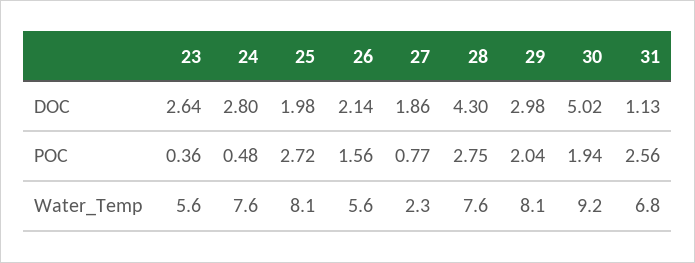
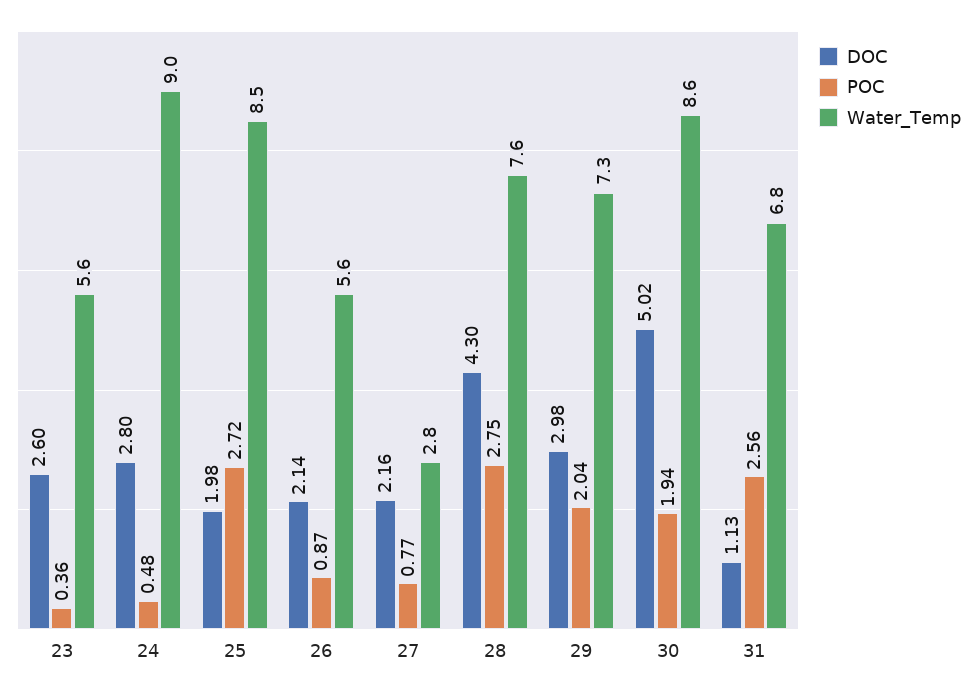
DOC, 23: 2.64 -> 2.6
DOC, 27: 1.86 -> 2.16
POC, 26: 1.56 -> 0.87
Water_Temp, 24: 7.6 -> 9
Water_Temp, 25: 8.1 -> 8.5
Water_Temp, 27: 2.3 -> 2.8
Water_Temp, 29: 8.1 -> 7.3
Water_Temp, 30: 9.2 -> 8.6

